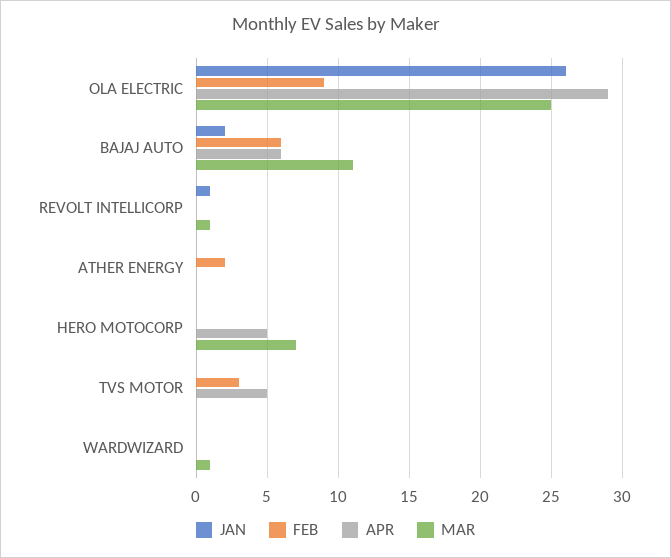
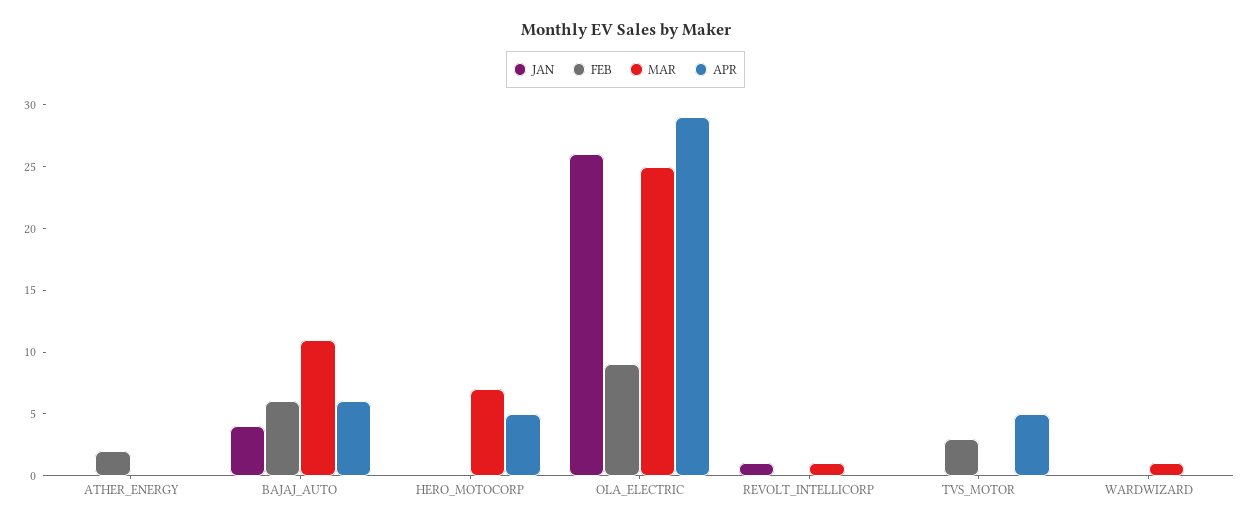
JAN, BAJAJ AUTO: 2 -> 4

